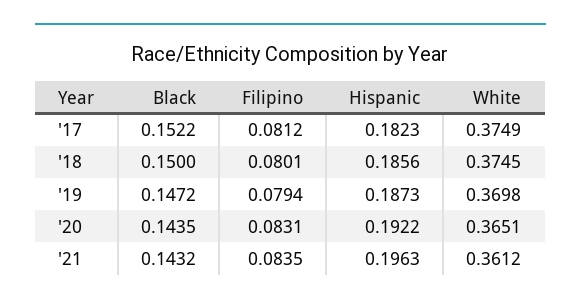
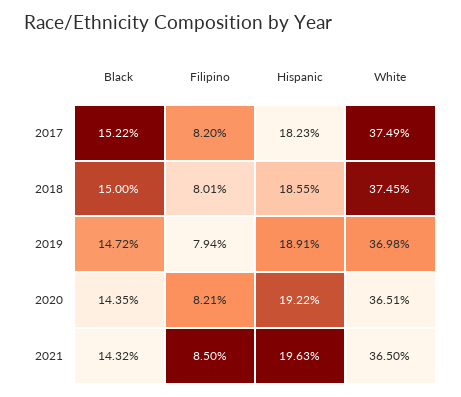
Filipino, '17: 0.0812 -> 0.082
Hispanic, '18: 0.1856 -> 0.1855
Hispanic, '19: 0.1873 -> 0.1891
Filipino, '20: 0.0831 -> 0.0821
Filipino, '21: 0.0835 -> 0.085
White, '21: 0.3612 -> 0.365

